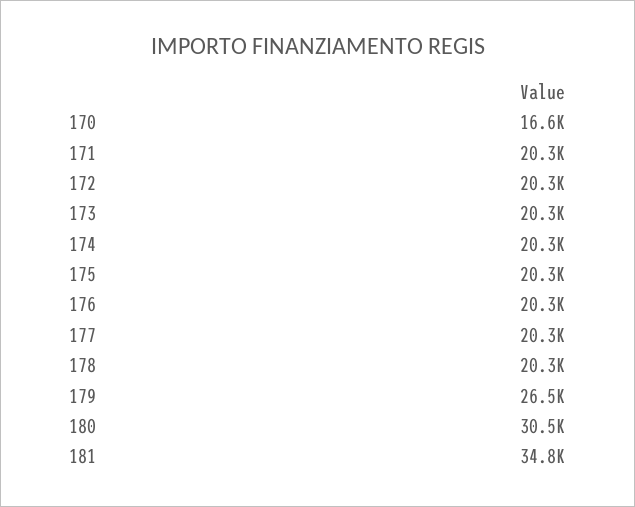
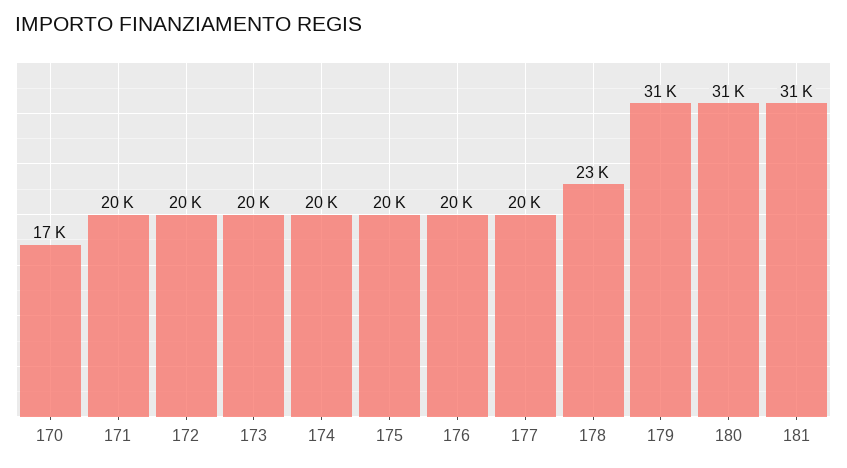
178: 20300 -> 23000
179: 26500 -> 31000
181: 34800 -> 31000

